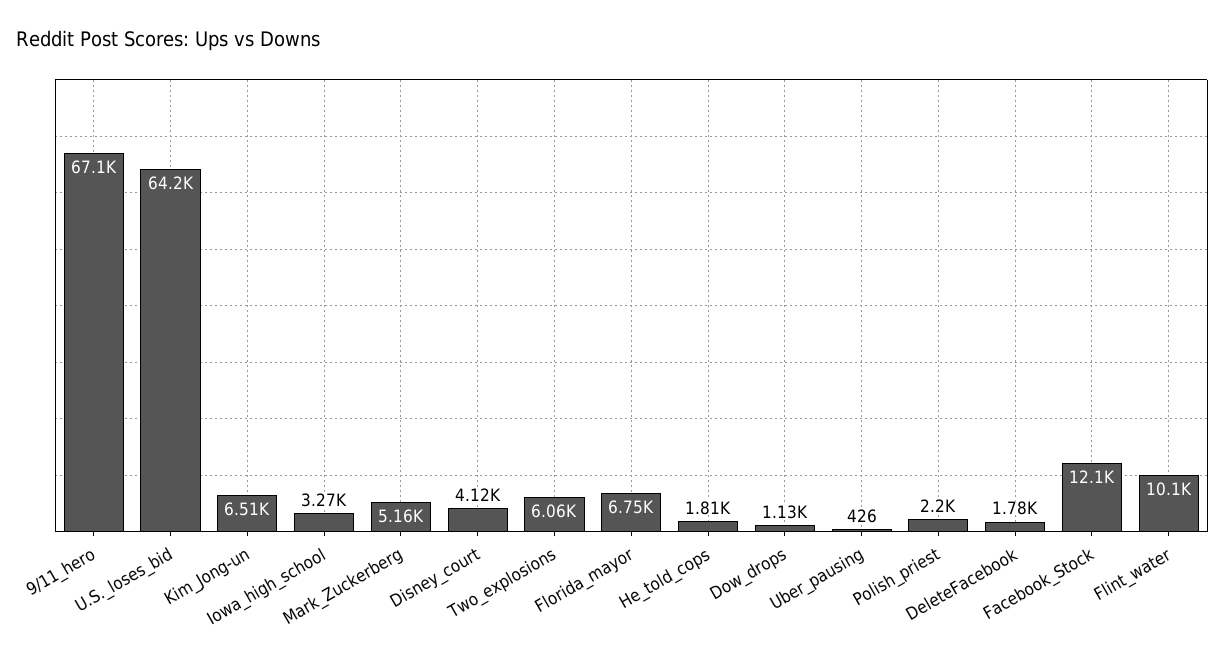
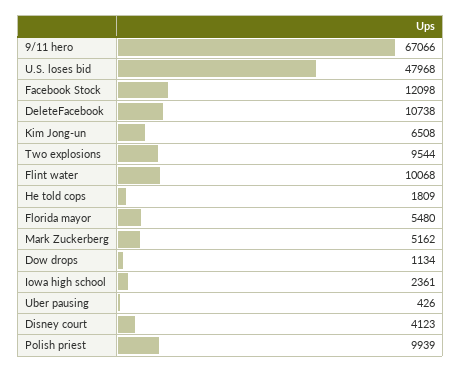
U.S._loses_bid: 64200 -> 47968
Iowa_high_school: 3270 -> 2361
Two_explosions: 6060 -> 9544
Florida_mayor: 6750 -> 5480
Polish_priest: 2200 -> 9939
DeleteFacebook: 1780 -> 10738

